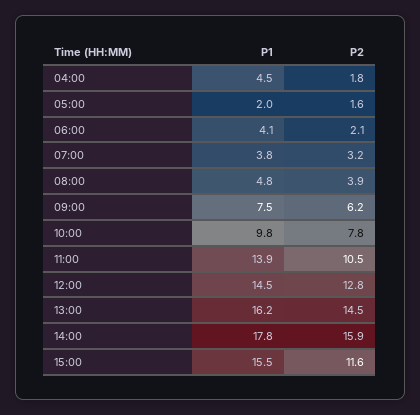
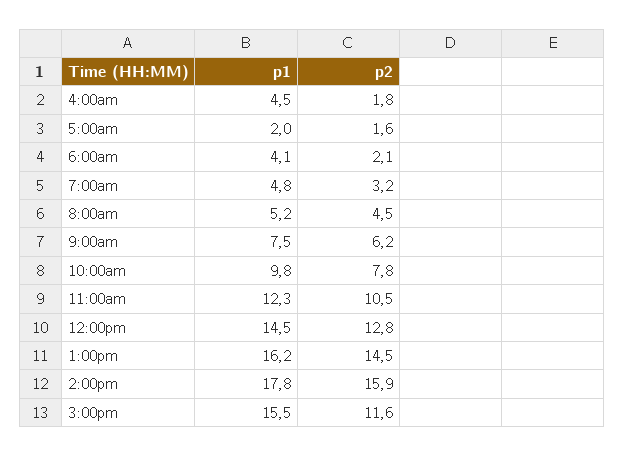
P1, 07:00: 3.8 -> 4.8
P1, 08:00: 4.8 -> 5.2
P2, 08:00: 3.9 -> 4.5
P1, 11:00: 13.9 -> 12.3

